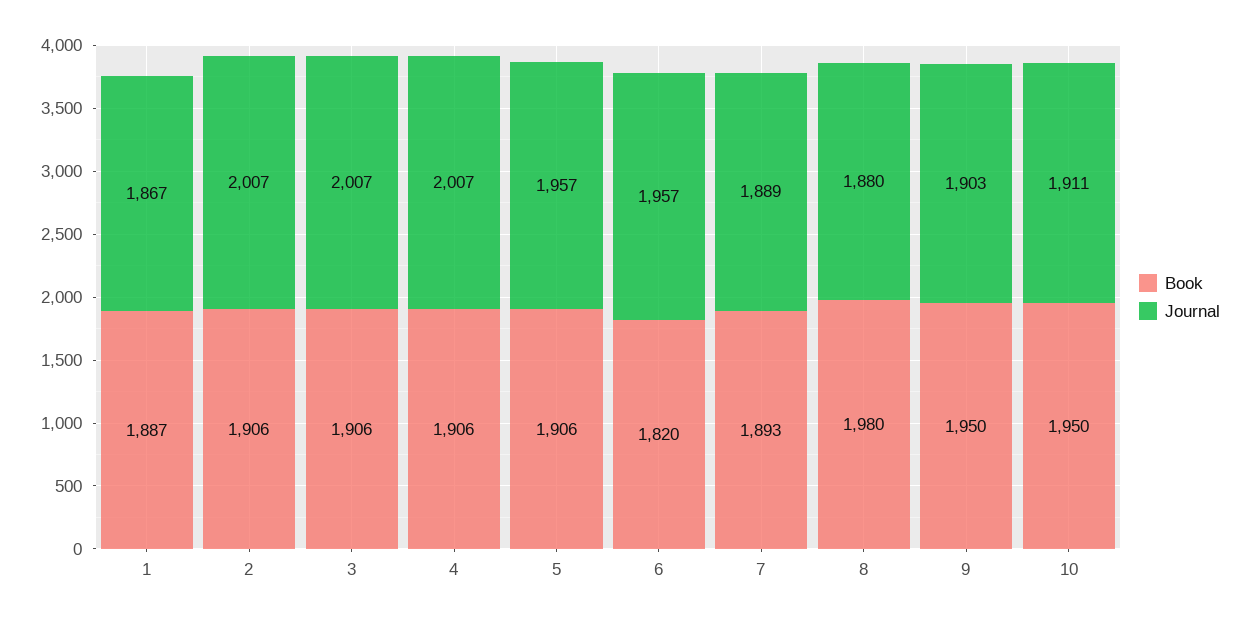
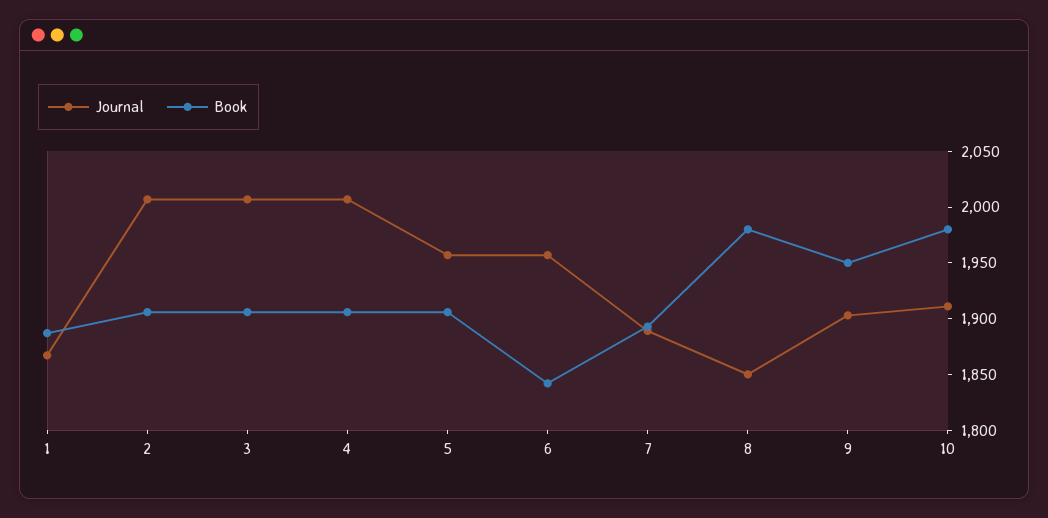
Book, 6: 1820 -> 1840
Journal, 8: 1880 -> 1850
Book, 10: 1950 -> 1980

